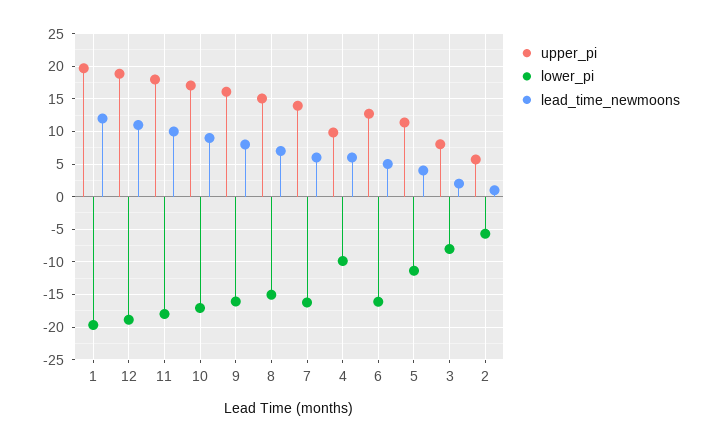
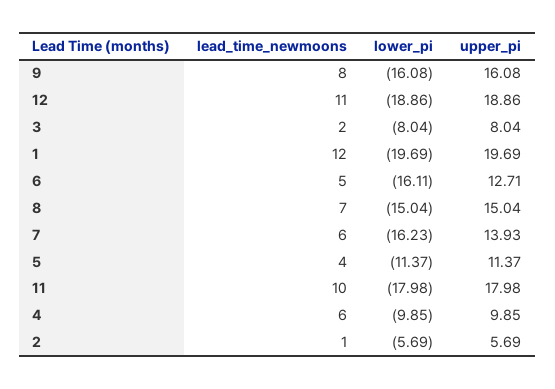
upper_pi, 10: 17 -> none
lower_pi, 10: -17 -> none
lead_time_newmoons, 10: 9 -> none

